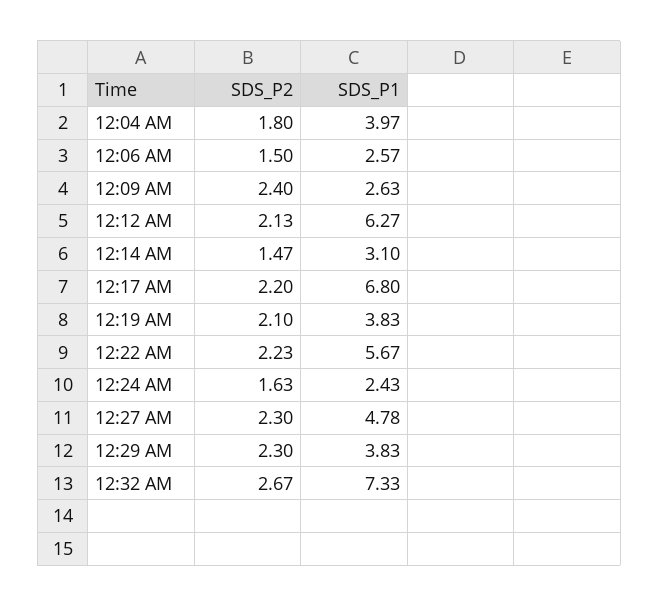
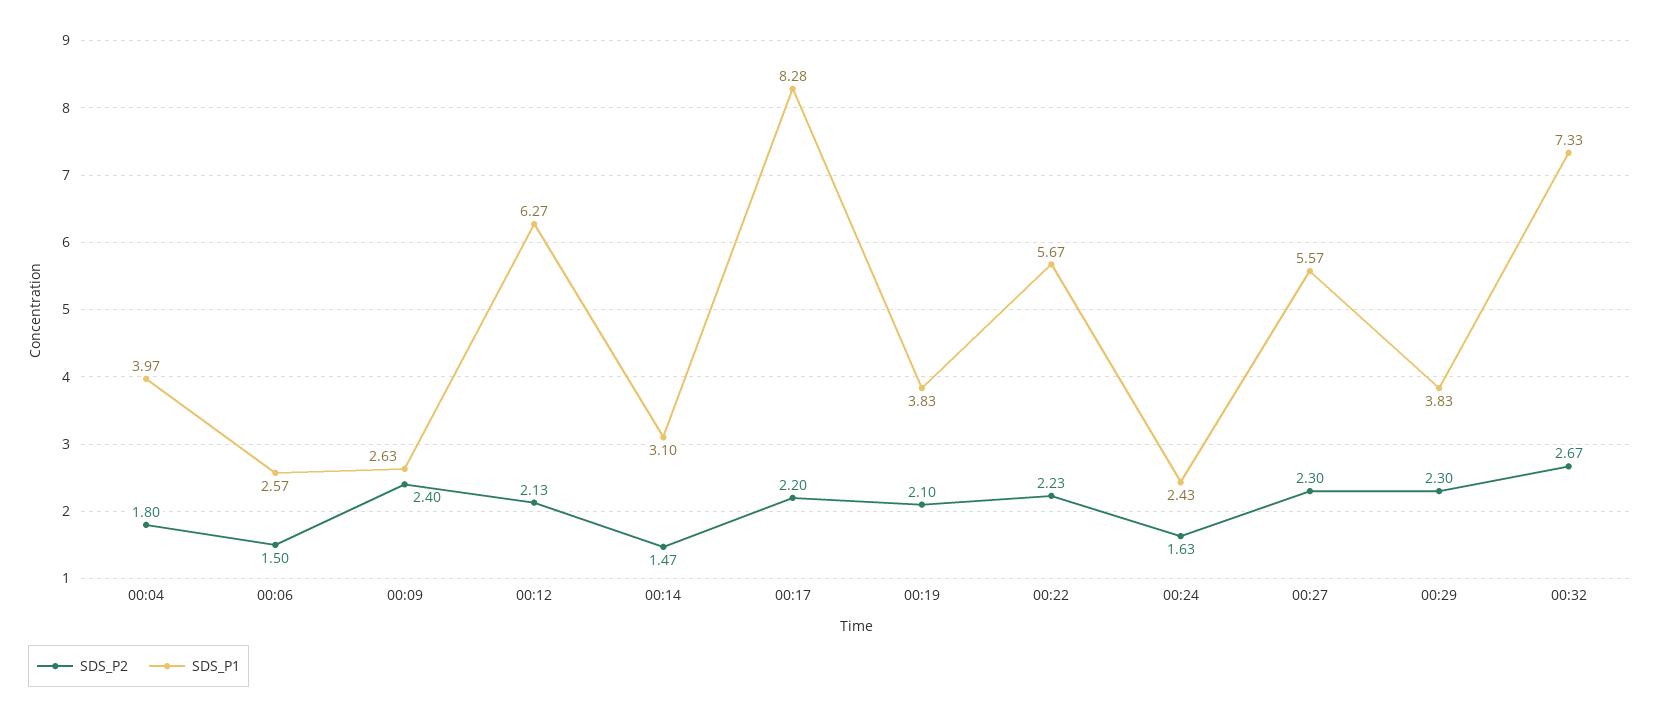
SDS_P1, 12:17 AM: 6.8 -> 8.28
SDS_P1, 12:27 AM: 4.78 -> 5.57

